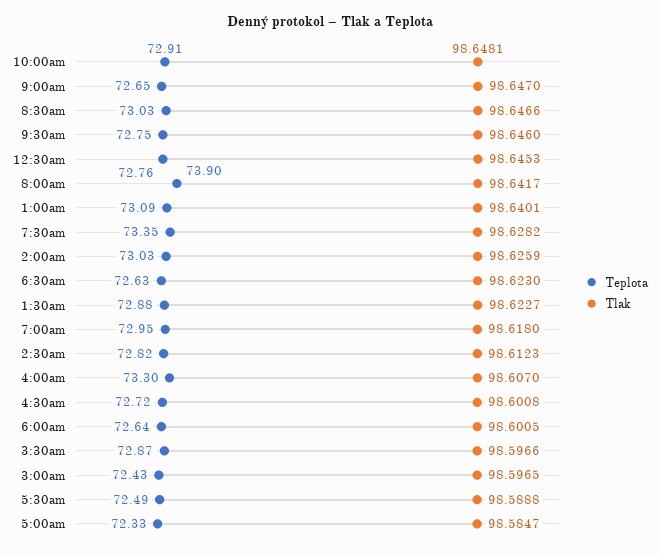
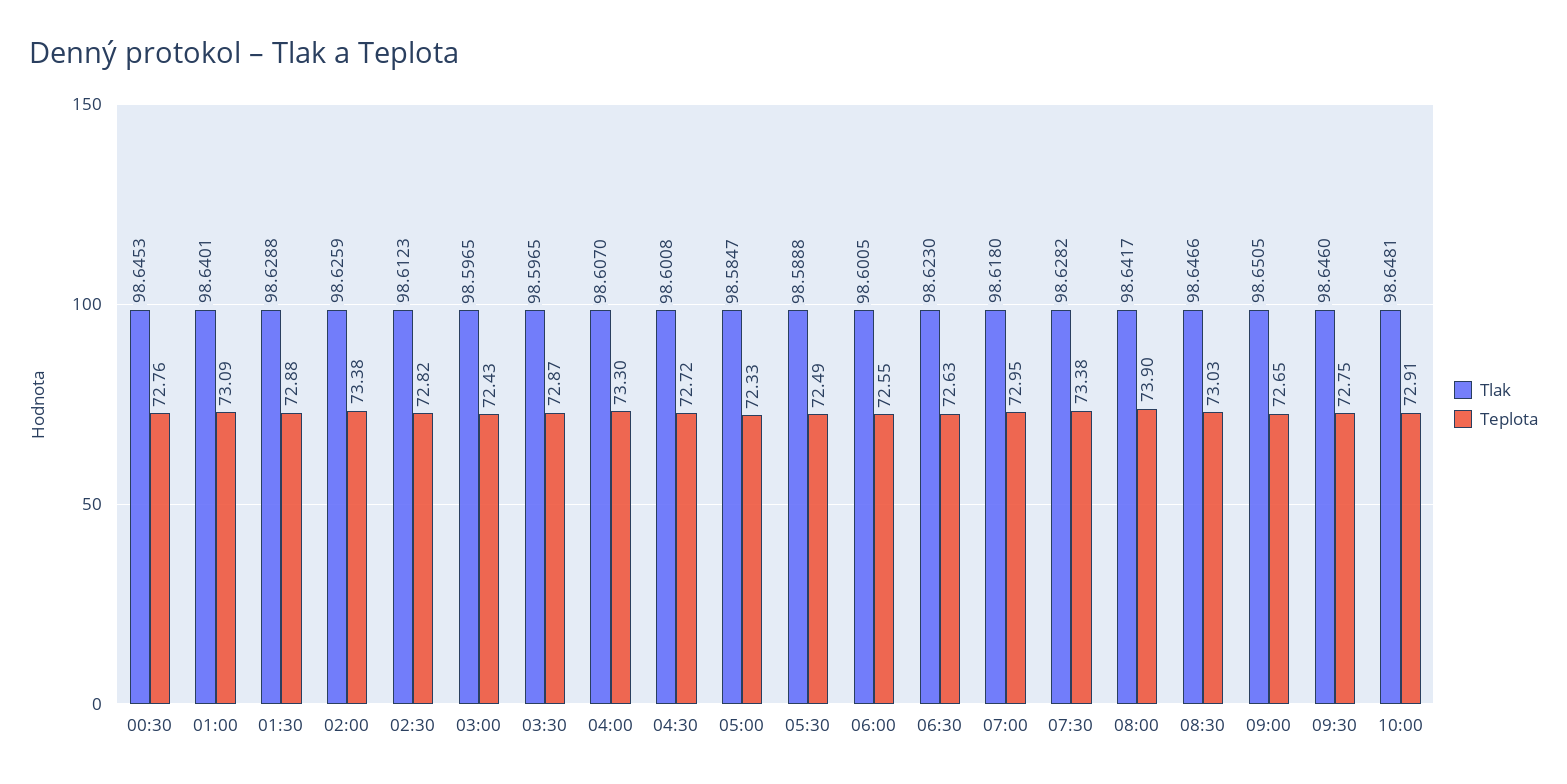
Tlak, 9:00am: 98.647 -> 98.6505
Teplota, 7:30am: 73.35 -> 73.38
Teplota, 2:00am: 73.03 -> 73.38
Tlak, 1:30am: 98.6227 -> 98.6288
Teplota, 6:00am: 72.64 -> 72.55
Tlak, 3:30am: 98.5966 -> 98.5965

